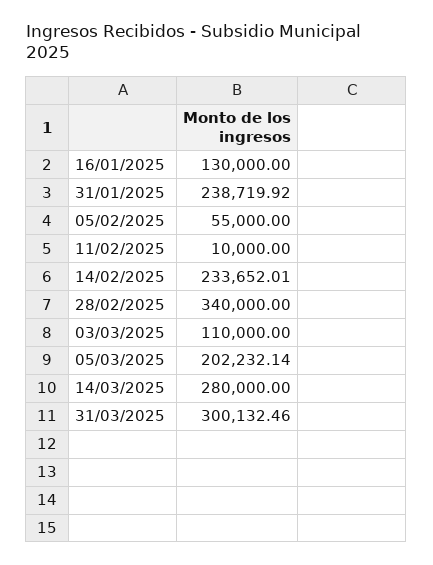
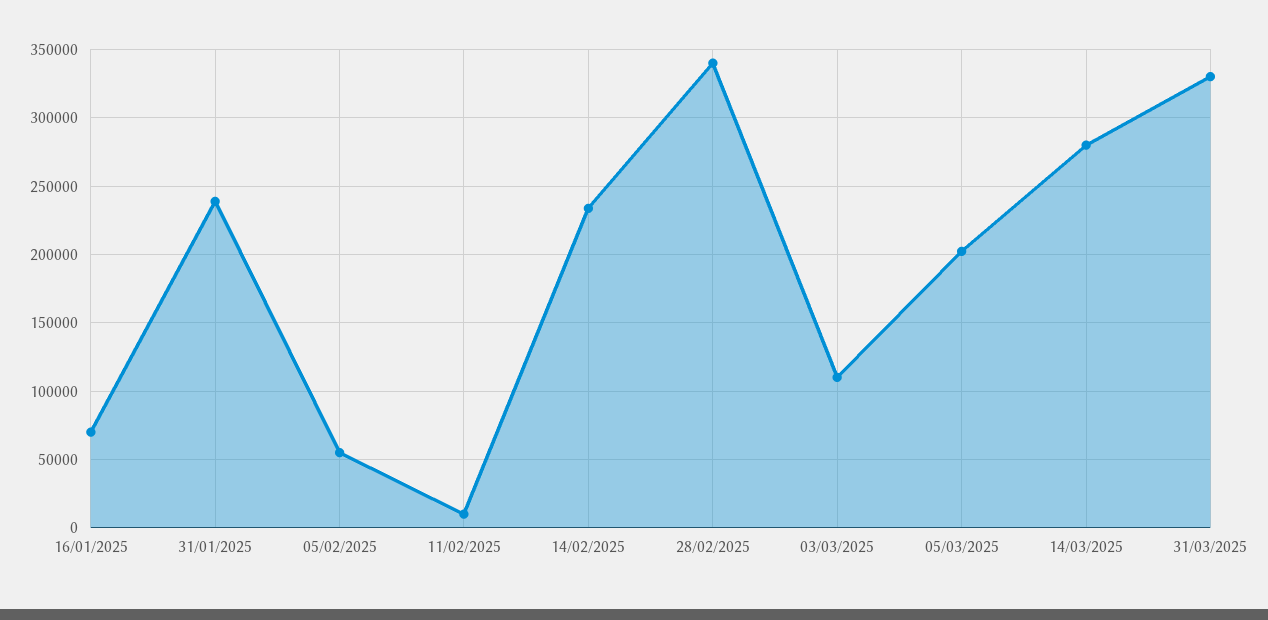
16/01/2025: 130000 -> 70000
31/03/2025: 300132.46 -> 330000

